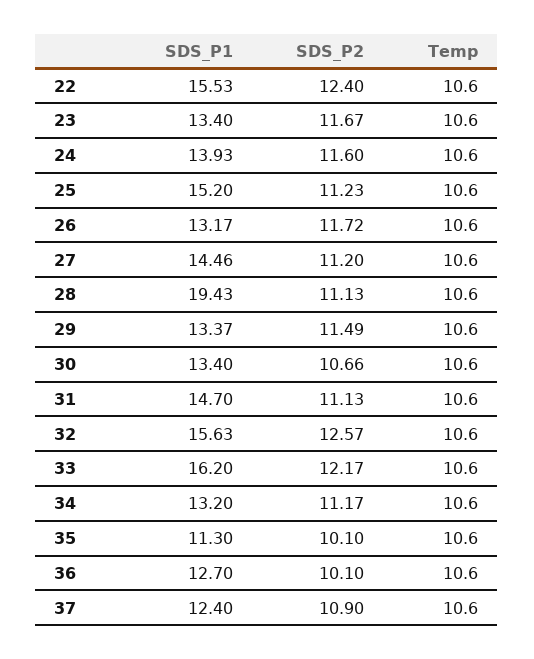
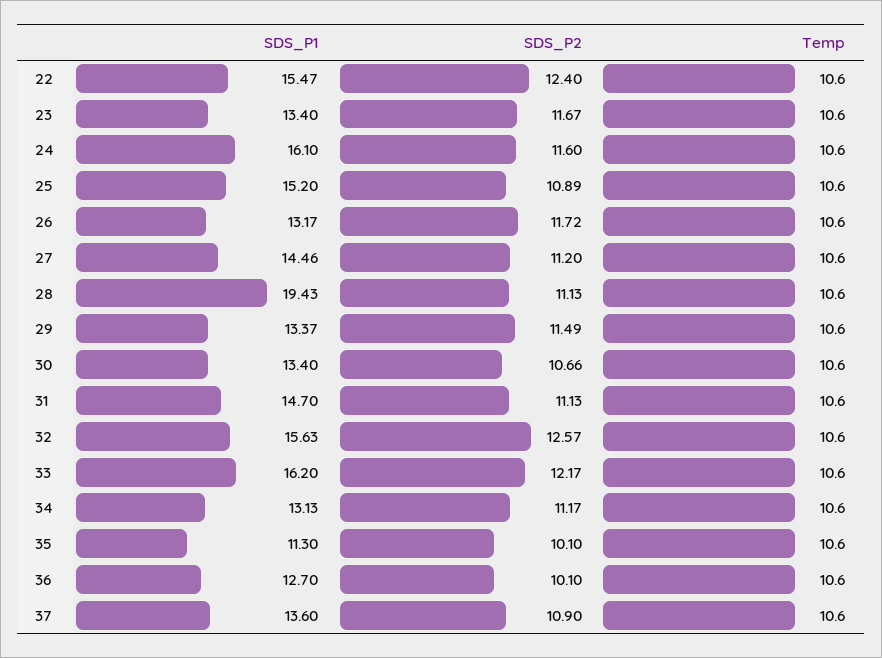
SDS_P1, 22: 15.53 -> 15.47
SDS_P1, 24: 13.93 -> 16.1
SDS_P2, 25: 11.23 -> 10.89
SDS_P1, 34: 13.2 -> 13.13
SDS_P1, 37: 12.4 -> 13.6

